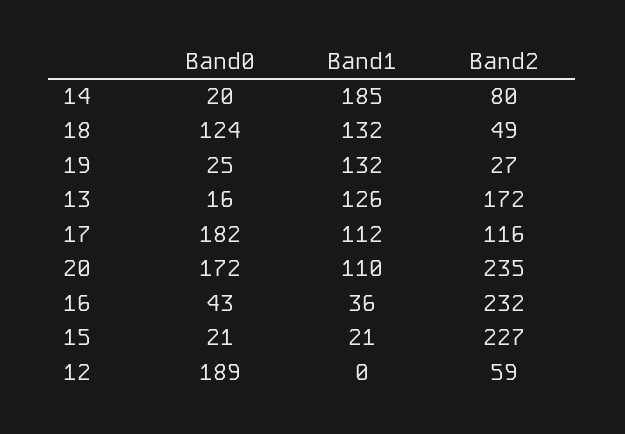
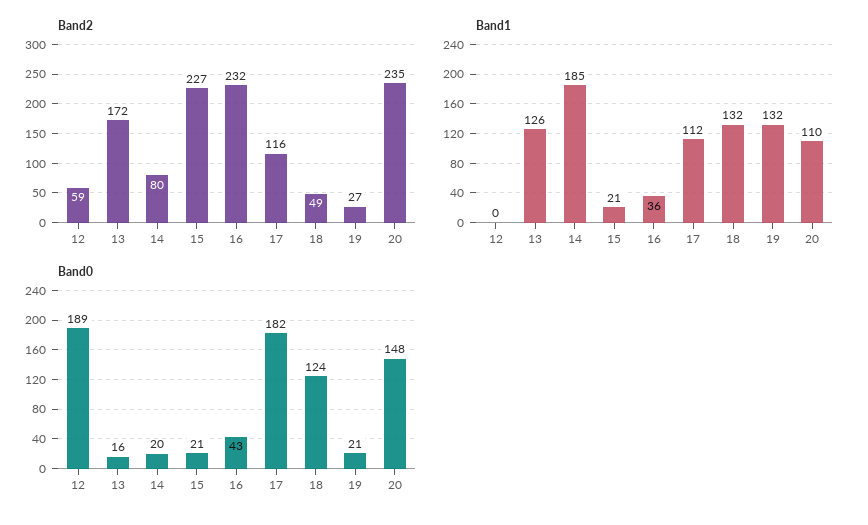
Band0, 19: 25 -> 21
Band0, 20: 172 -> 148

